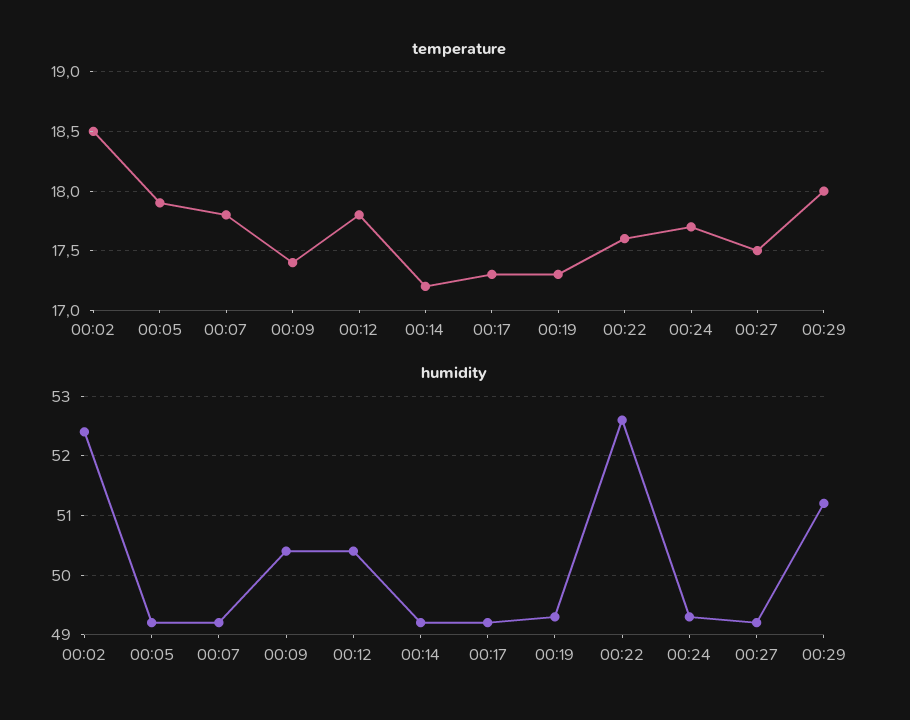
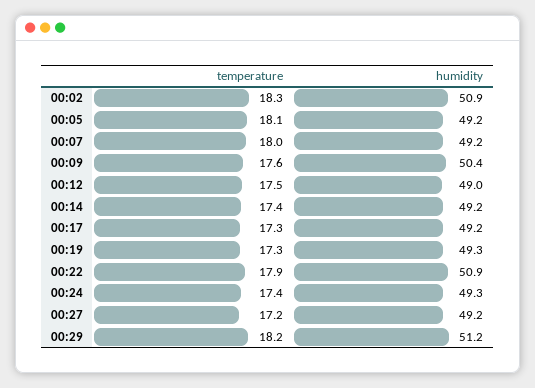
temperature, 00:02: 18.5 -> 18.3
temperature, 00:05: 17.9 -> 18.1
temperature, 00:07: 17.8 -> 18
temperature, 00:09: 17.4 -> 17.6
temperature, 00:12: 17.8 -> 17.5
temperature, 00:14: 17.2 -> 17.4
temperature, 00:22: 17.6 -> 17.9
temperature, 00:24: 17.7 -> 17.4
temperature, 00:27: 17.5 -> 17.2
temperature, 00:29: 18 -> 18.2
humidity, 00:02: 52.5 -> 50.9
humidity, 00:12: 50.5 -> 49
humidity, 00:22: 52.5 -> 50.9

